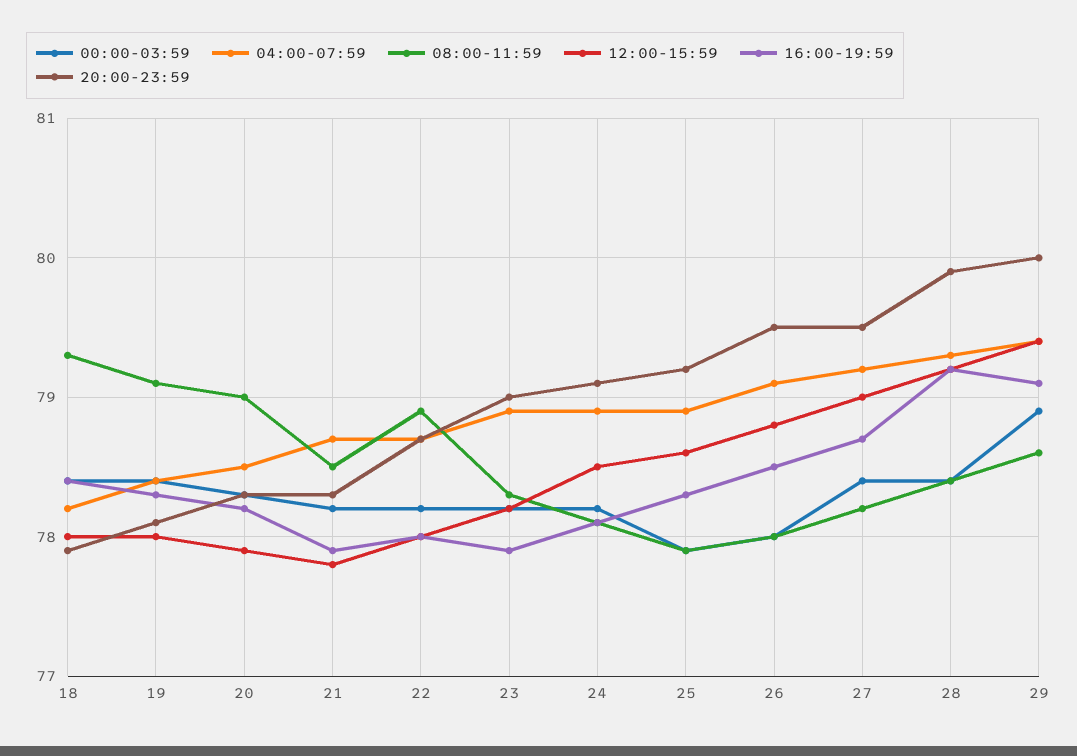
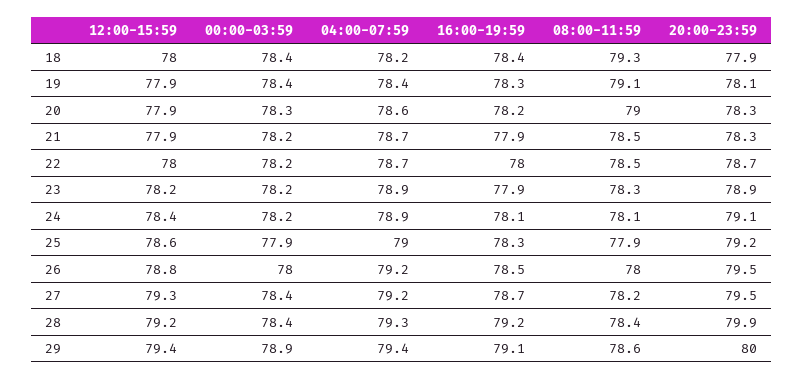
12:00-15:59, 19: 78 -> 77.9
04:00-07:59, 20: 78.5 -> 78.6
12:00-15:59, 21: 77.8 -> 77.9
08:00-11:59, 22: 78.9 -> 78.5
20:00-23:59, 23: 79 -> 78.9
12:00-15:59, 24: 78.5 -> 78.4
04:00-07:59, 25: 78.9 -> 79
04:00-07:59, 26: 79.1 -> 79.2
12:00-15:59, 27: 79 -> 79.3

